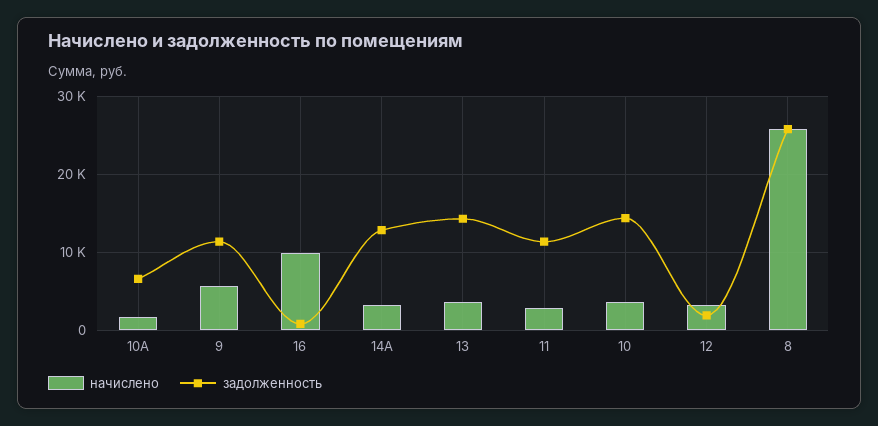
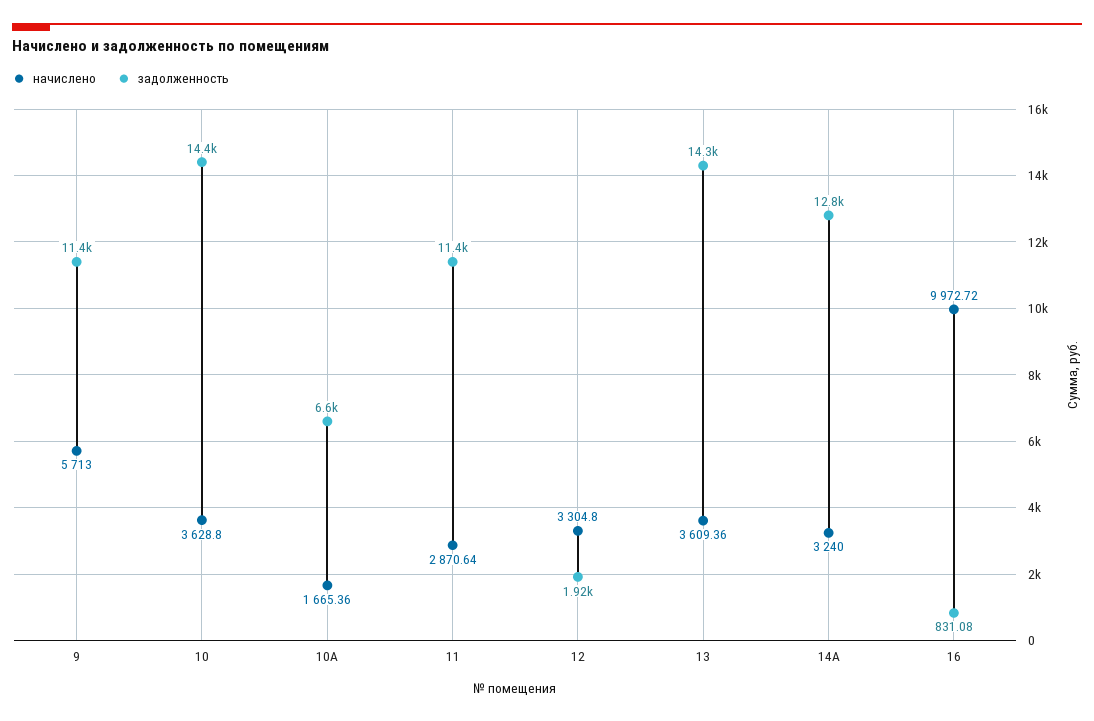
начислено, 8: 26000 -> none
задолженность, 8: 26000 -> none

